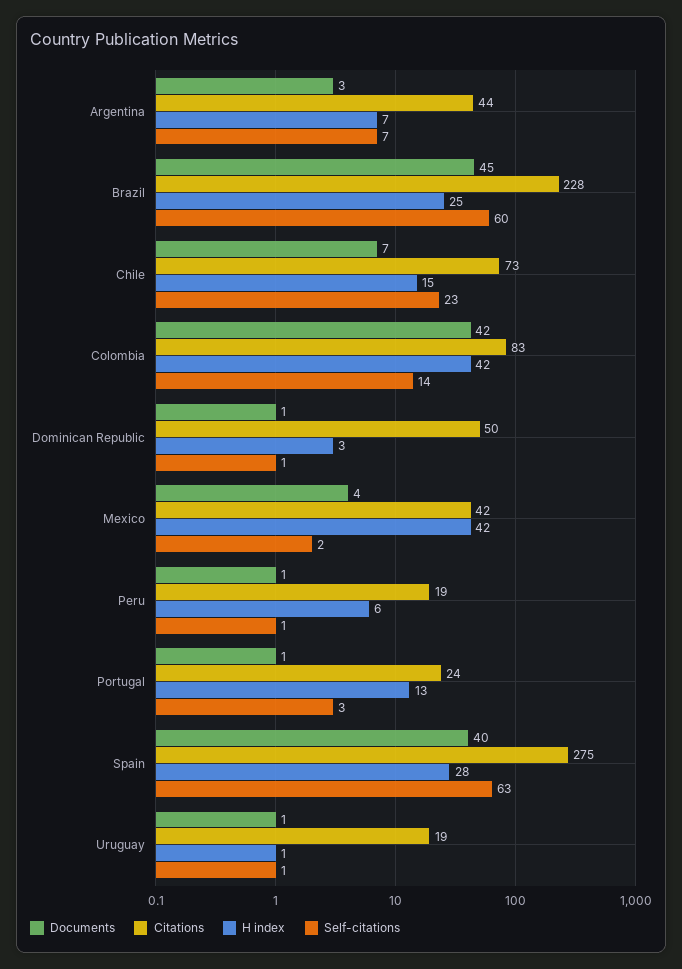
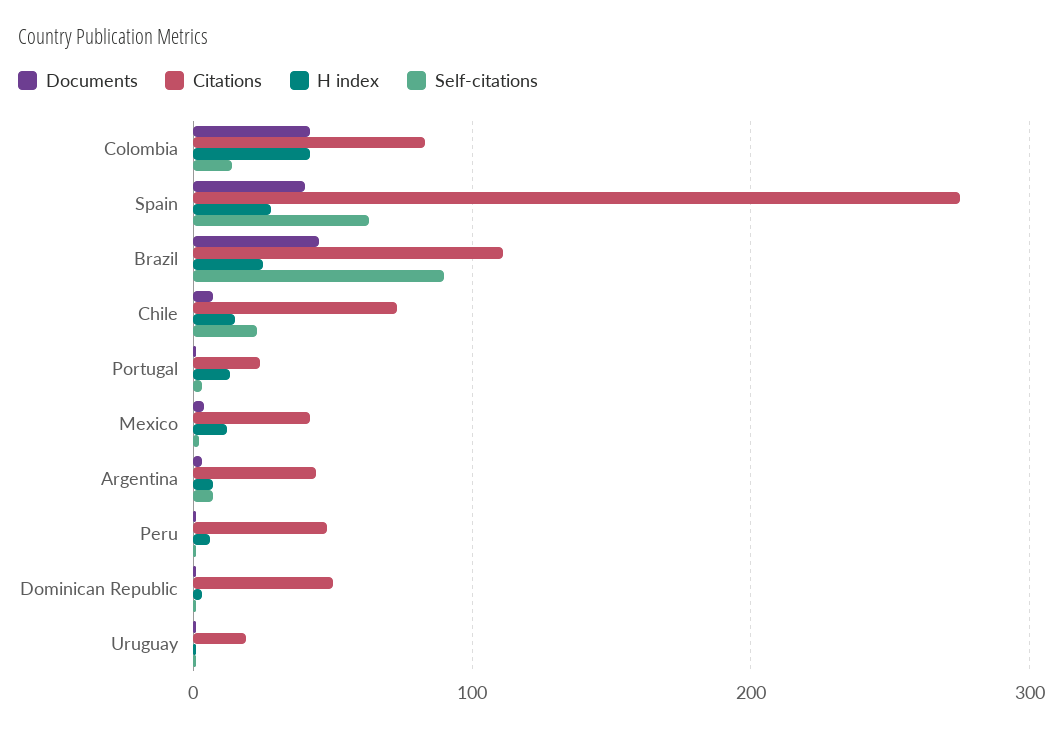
Citations, Brazil: 228 -> 110
Self-citations, Brazil: 60 -> 90
H index, Mexico: 42 -> 10
Citations, Peru: 19 -> 50

